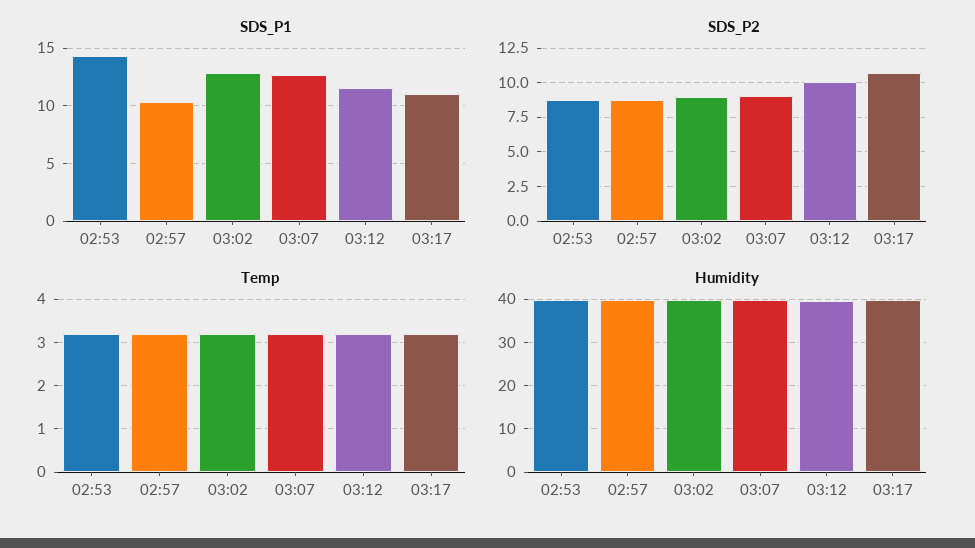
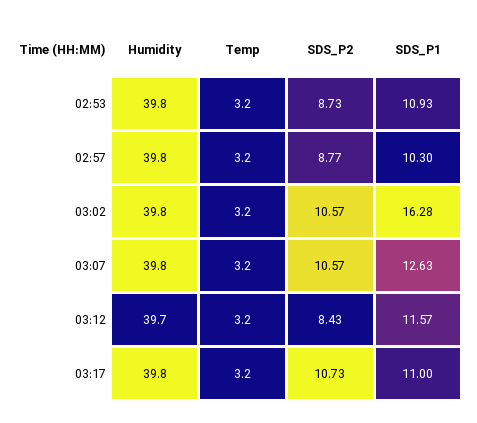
SDS_P1, 02:53: 14 -> 10.93
SDS_P1, 03:02: 13 -> 16.28
SDS_P2, 03:02: 9 -> 10.57
SDS_P2, 03:07: 9 -> 10.57
SDS_P2, 03:12: 10 -> 8.43

